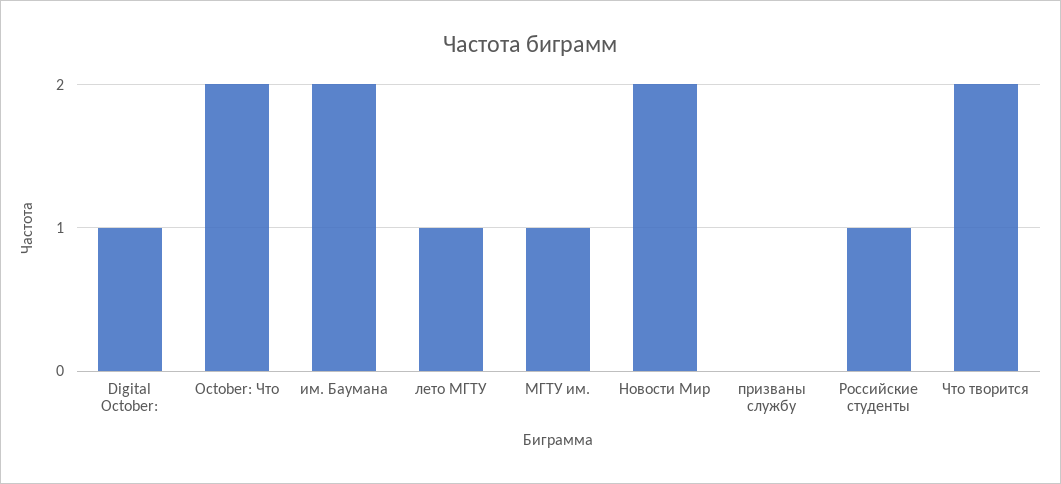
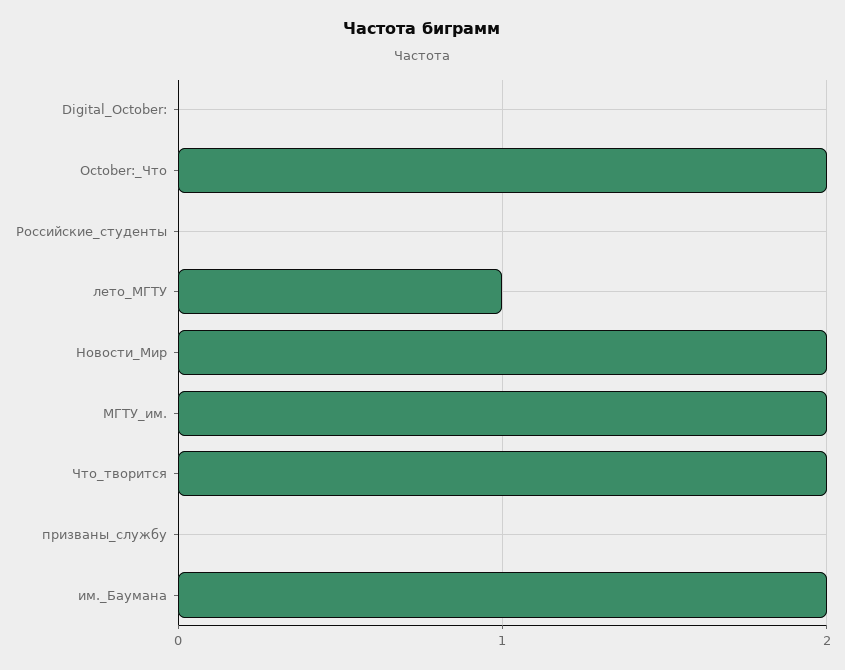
Digital October:: 1 -> 0
МГТУ им.: 1 -> 2
Российские студенты: 1 -> 0

